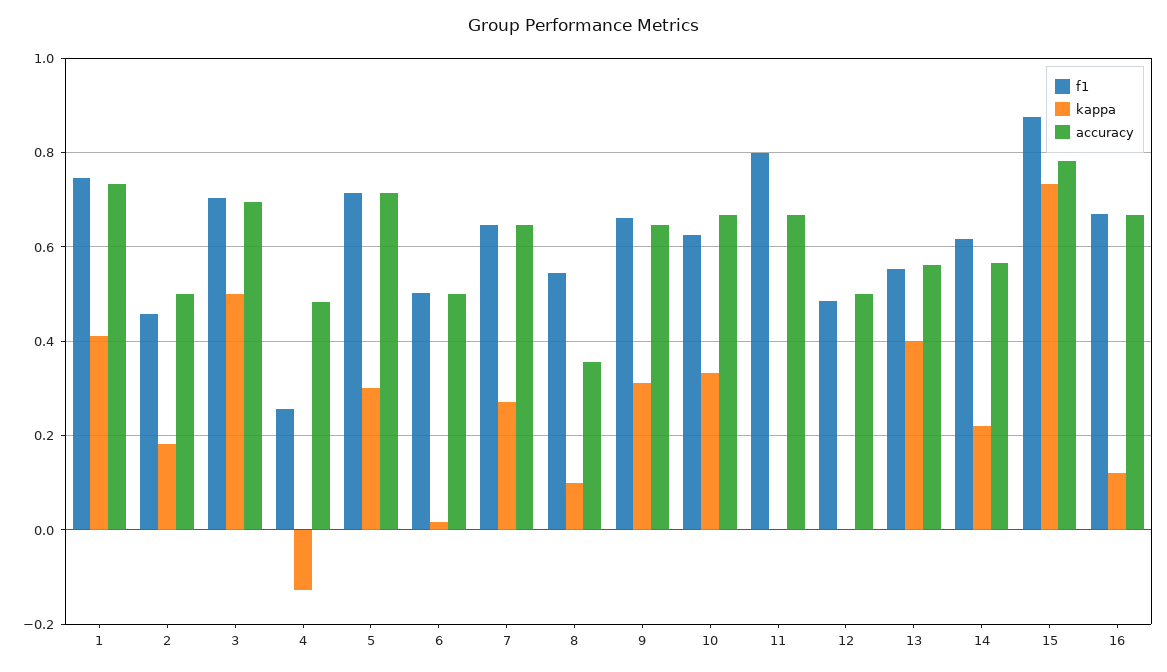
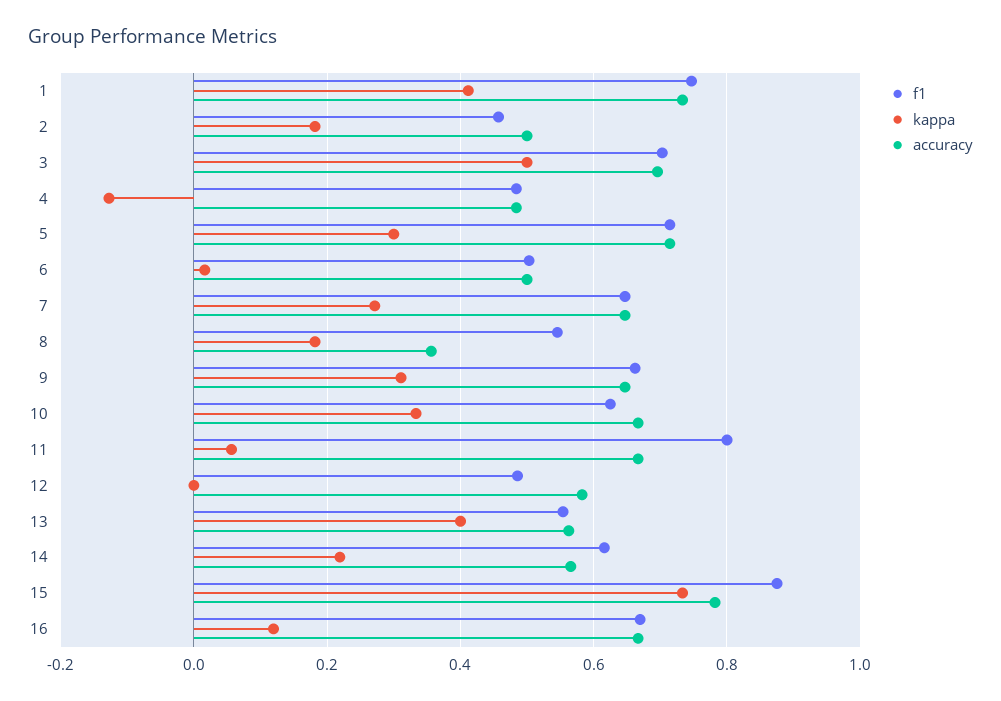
f1, 4: 0.26 -> 0.48
kappa, 8: 0.1 -> 0.18
kappa, 11: 0 -> 0.06
accuracy, 12: 0.5 -> 0.58

